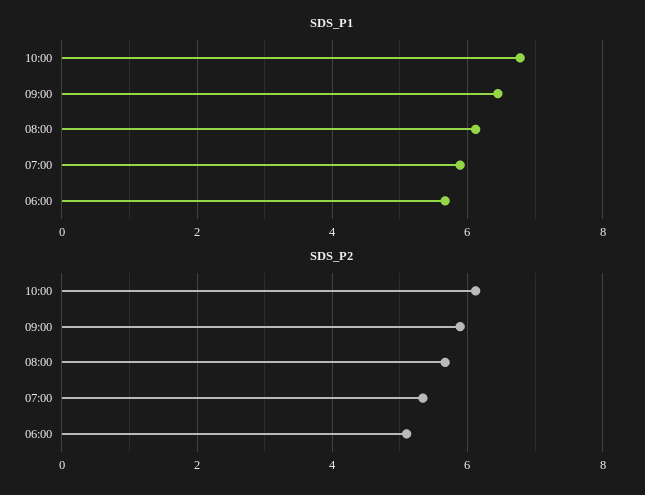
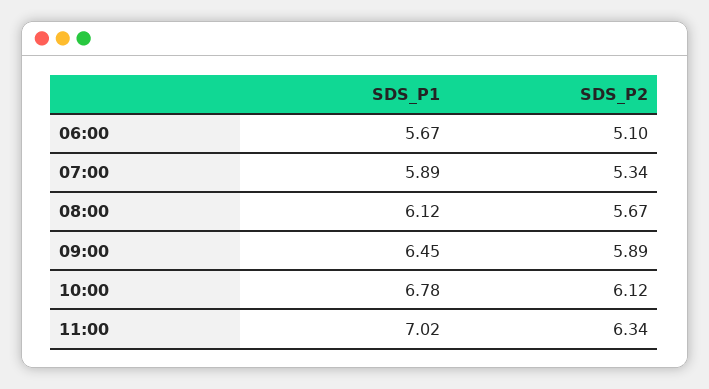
SDS_P1, 11:00: none -> 7.02
SDS_P2, 11:00: none -> 6.34

